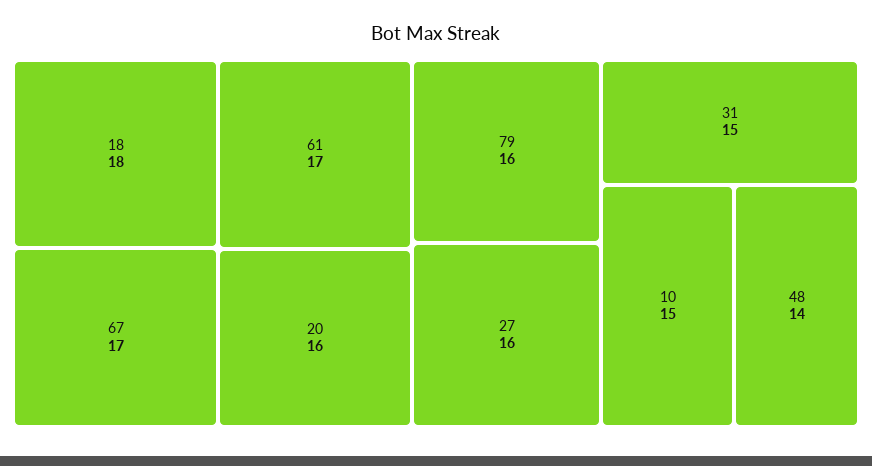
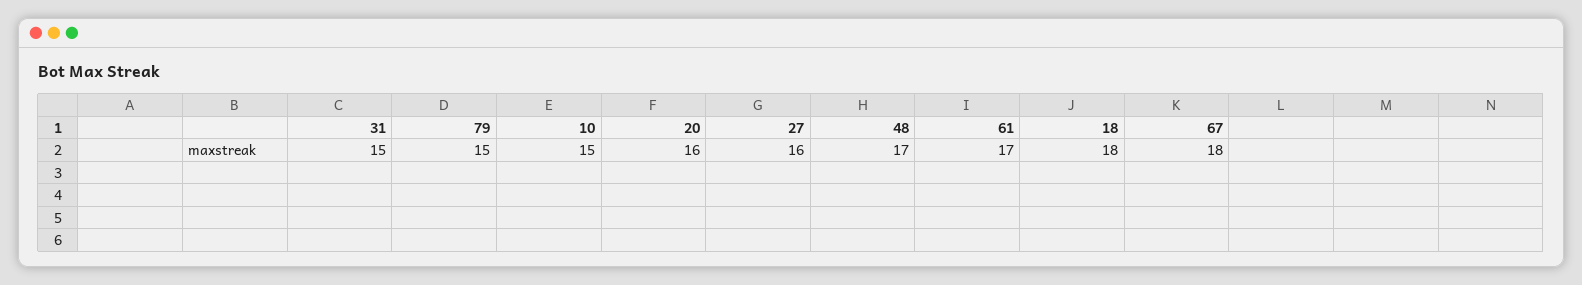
67: 17 -> 18
79: 16 -> 15
48: 14 -> 17

